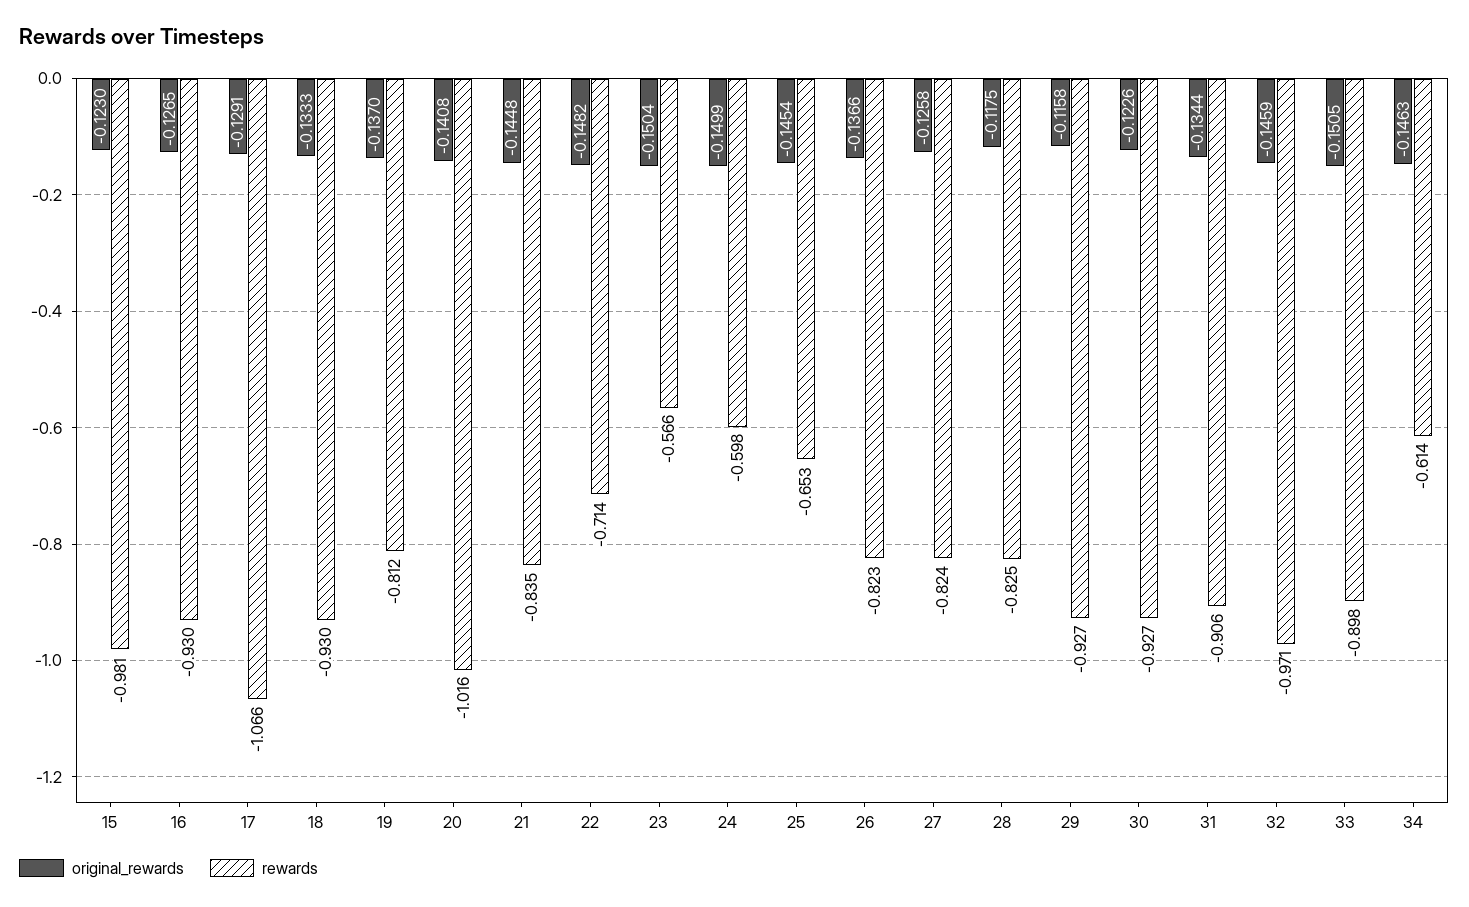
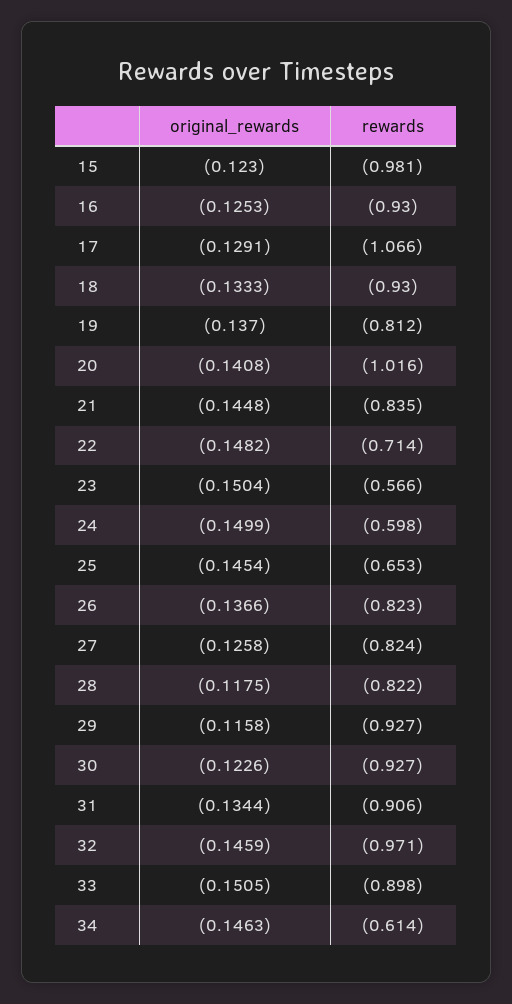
original_rewards, 16: -0.1265 -> -0.1253
rewards, 28: -0.825 -> -0.822

